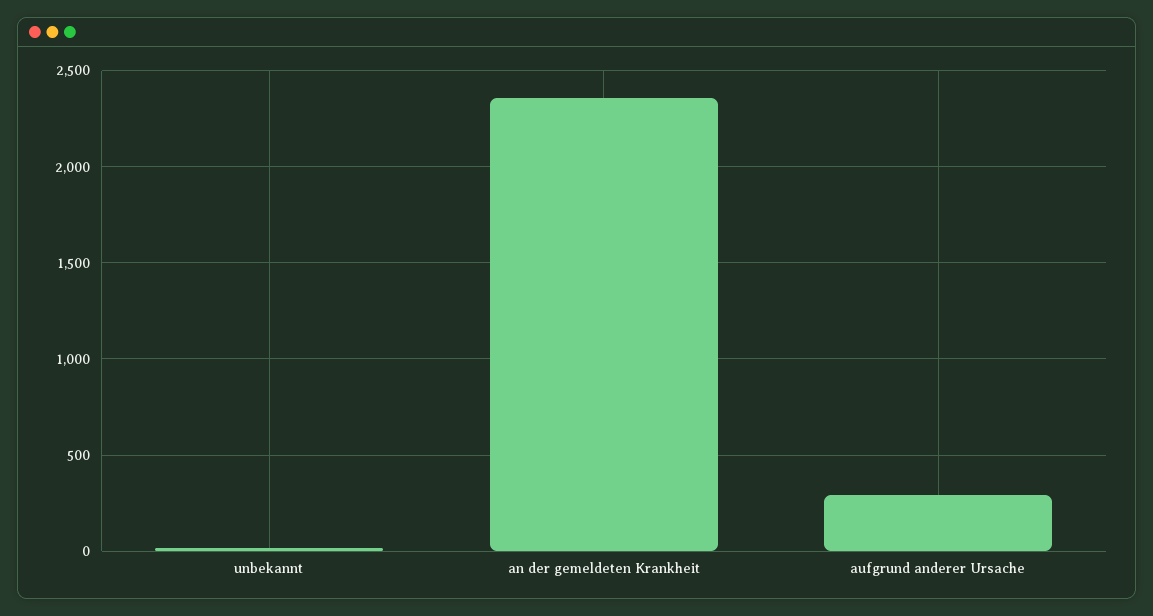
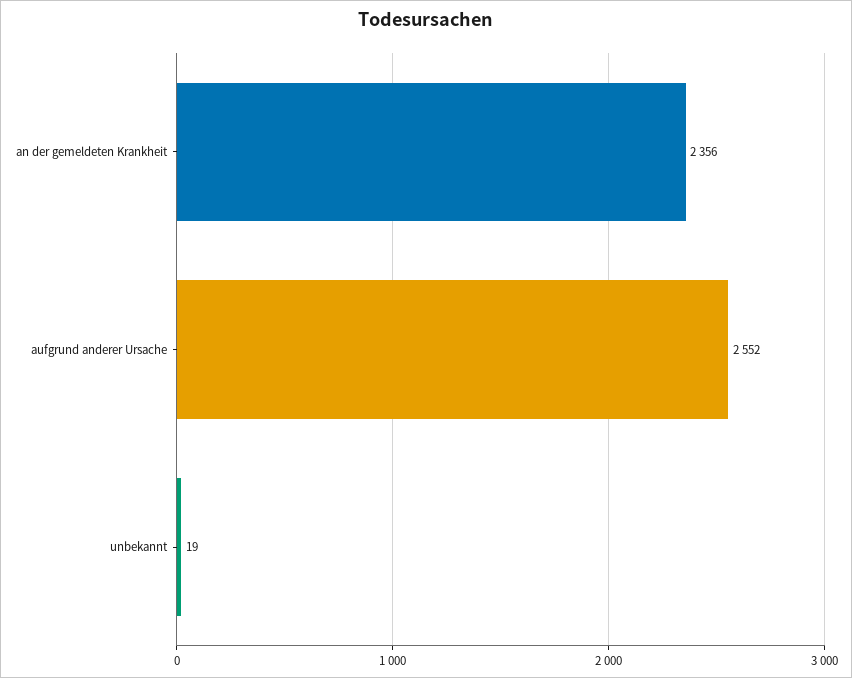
aufgrund anderer Ursache: 300 -> 2552

